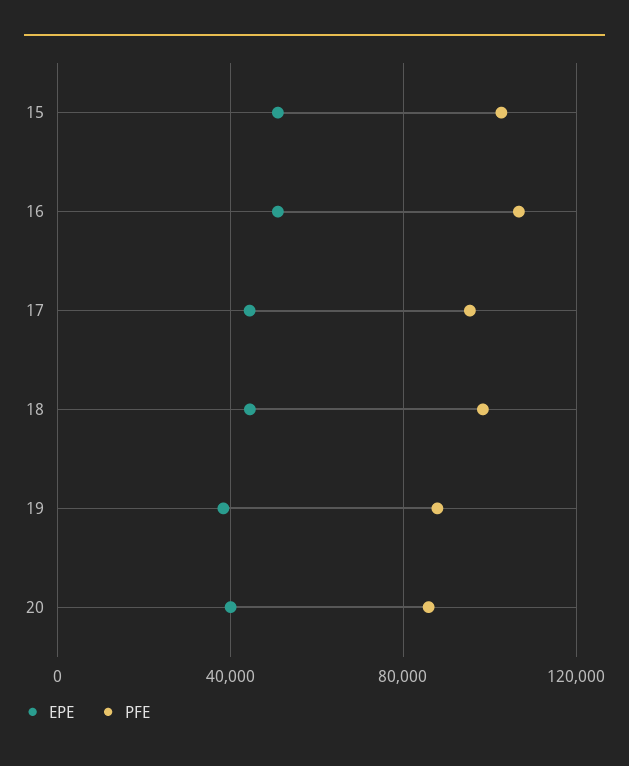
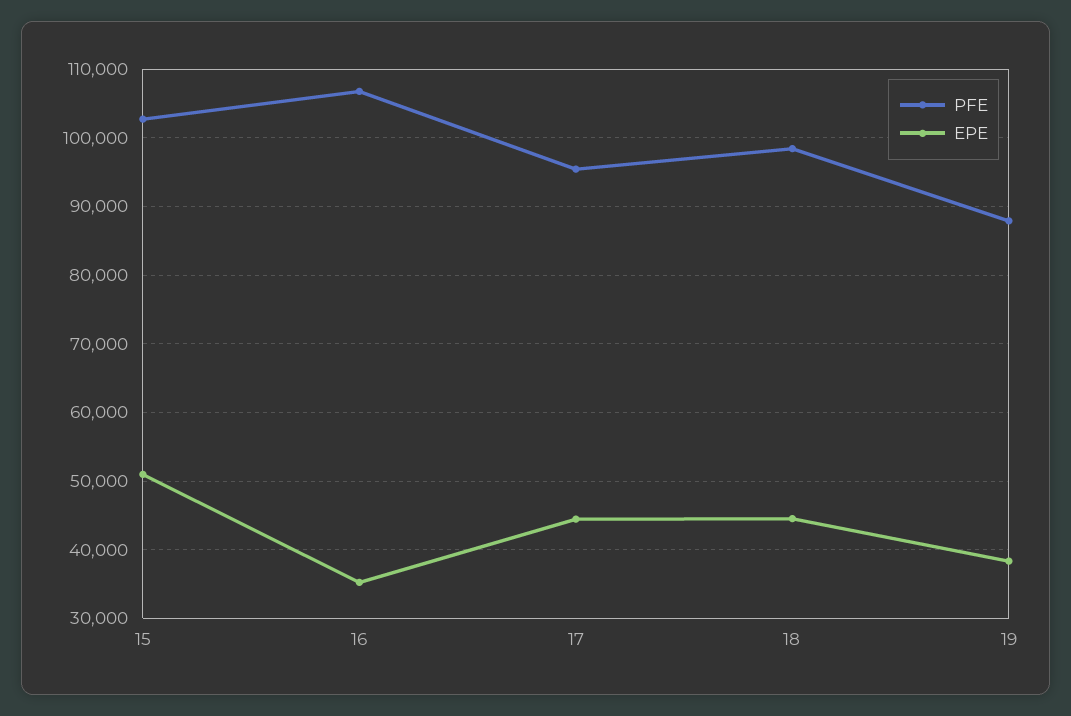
EPE, 16: 50000 -> 35000
EPE, 20: 40000 -> none
PFE, 20: 85000 -> none

